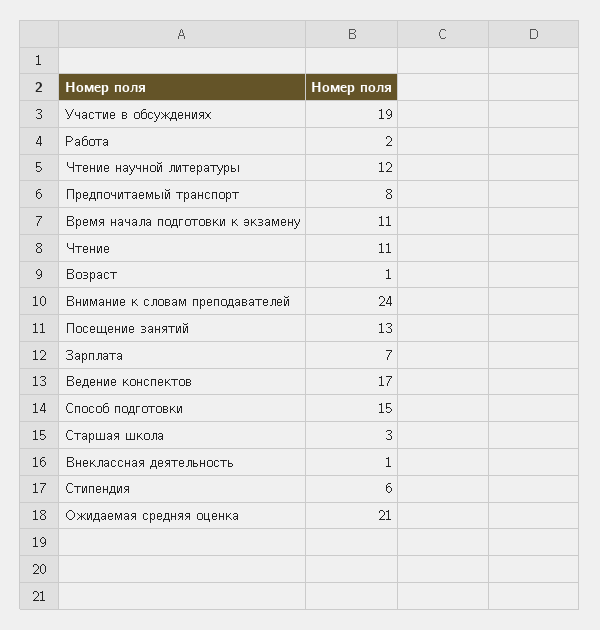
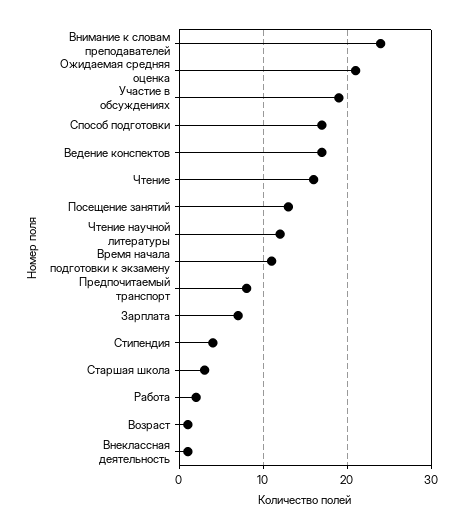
Чтение: 11 -> 16
Способ подготовки: 15 -> 17
Стипендия: 6 -> 4

